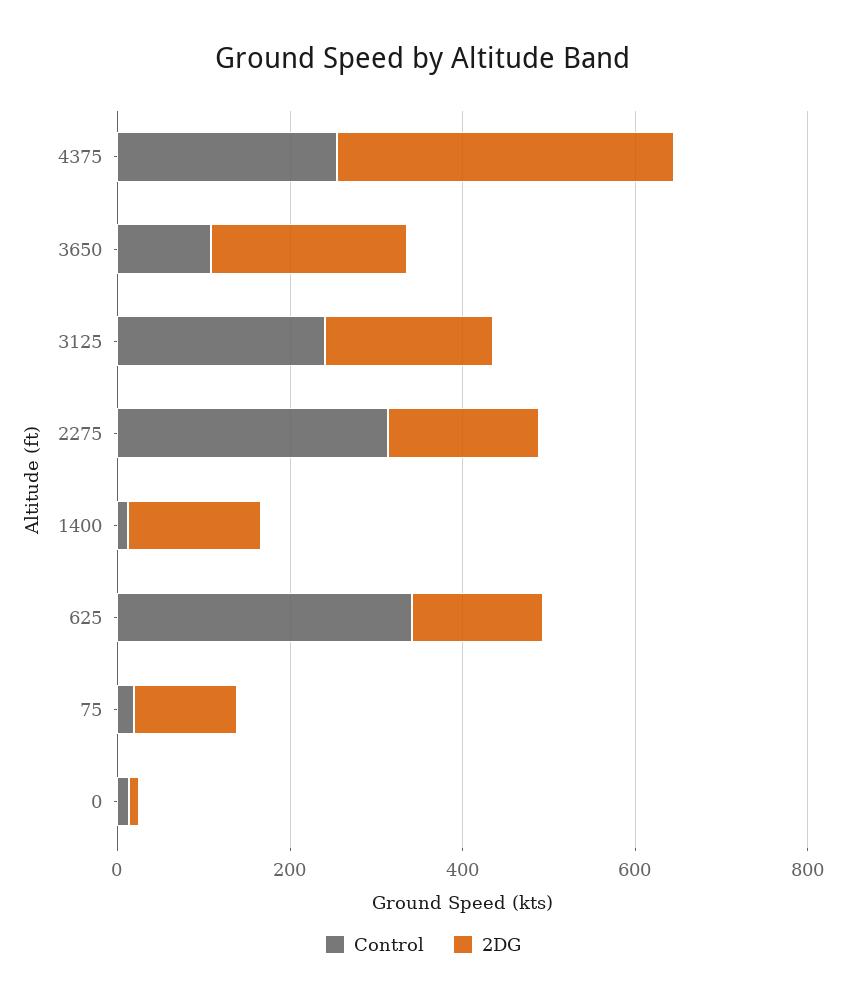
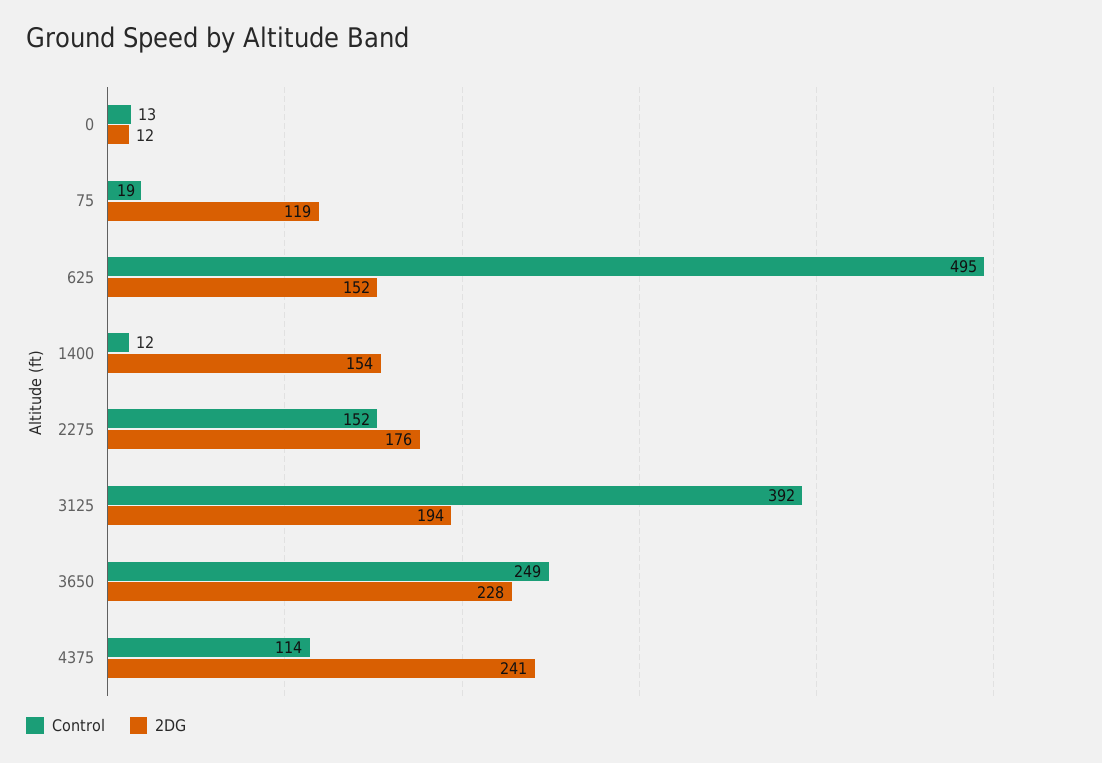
Control, 4375: 250 -> 114
2DG, 4375: 400 -> 241
Control, 3650: 100 -> 249
Control, 3125: 250 -> 392
Control, 2275: 300 -> 152
Control, 625: 350 -> 495

